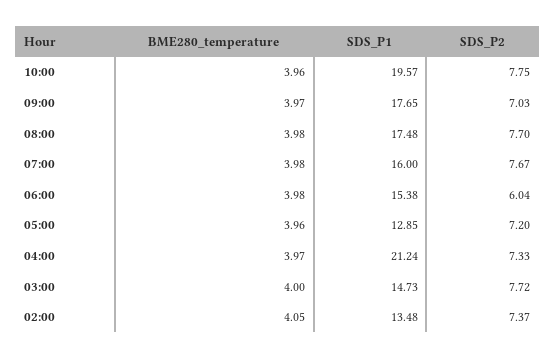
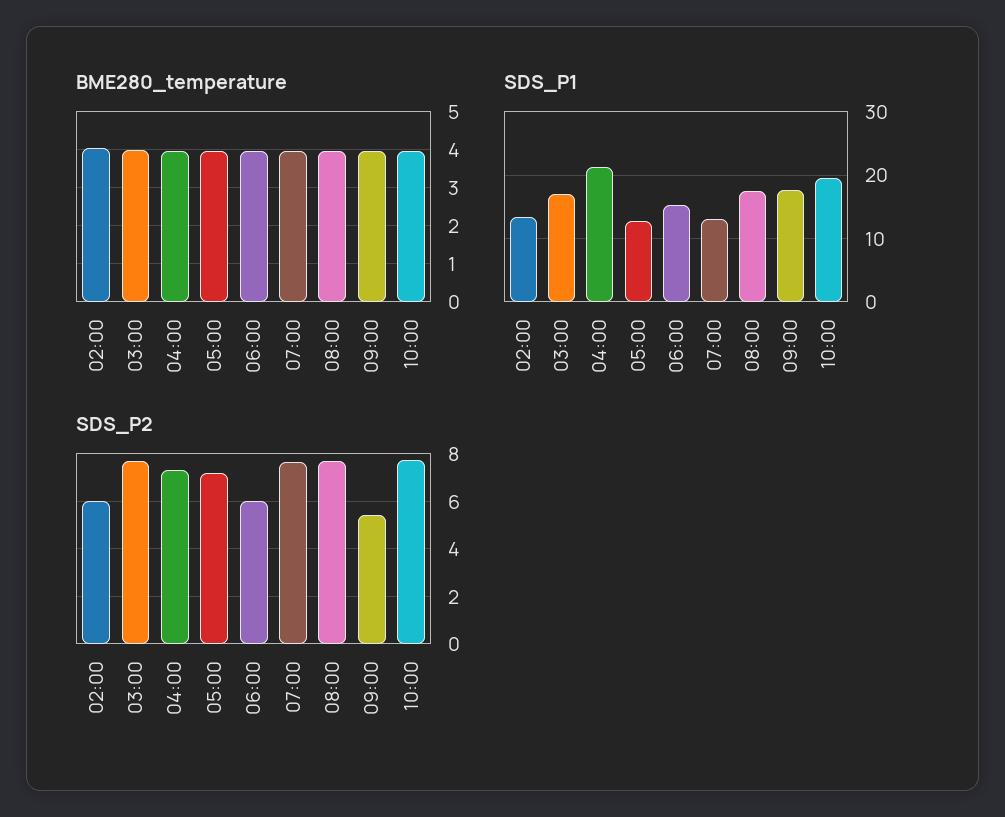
SDS_P2, 09:00: 7.03 -> 5.5
SDS_P1, 07:00: 16 -> 13
SDS_P1, 03:00: 14.73 -> 17
SDS_P2, 02:00: 7.37 -> 6

